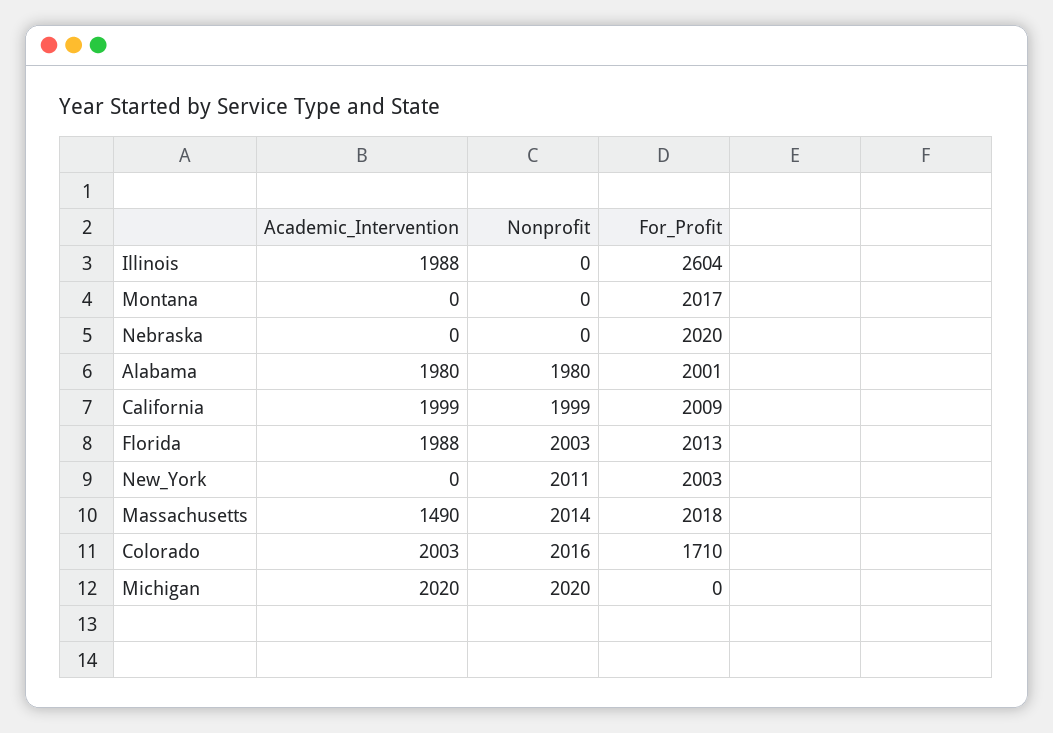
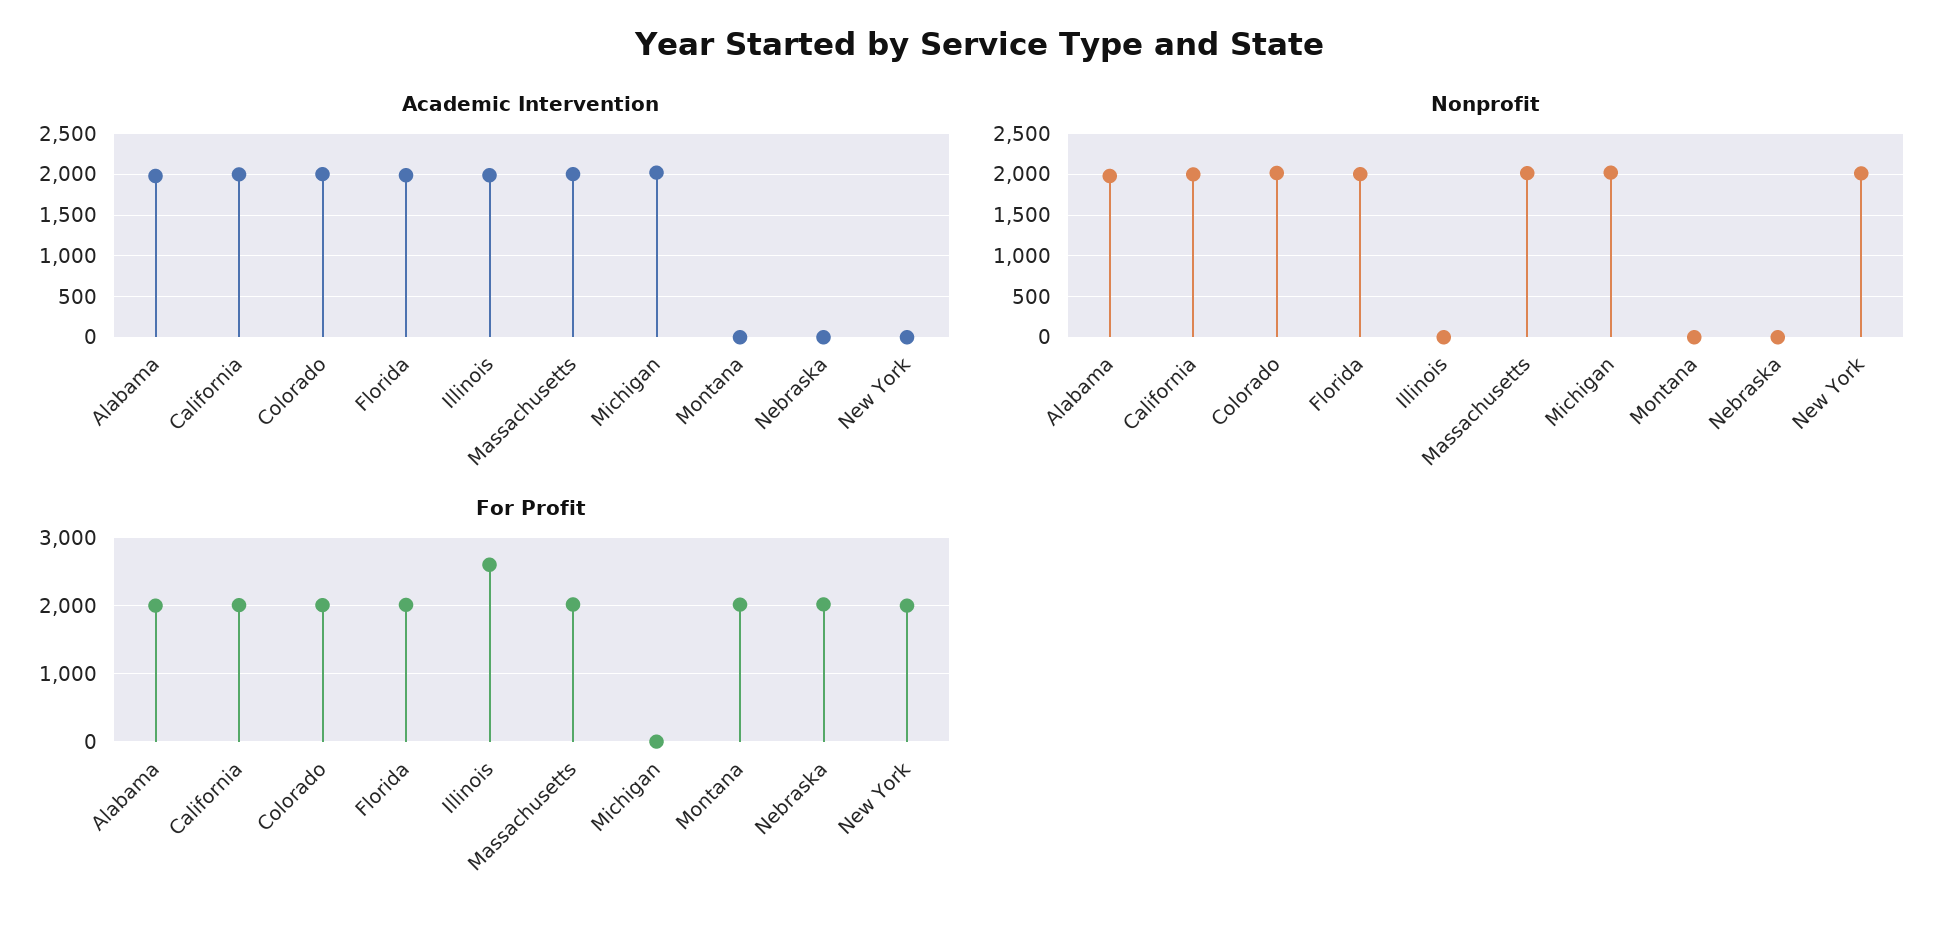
Academic_Intervention, Massachusetts: 1490 -> 2000
For_Profit, Colorado: 1710 -> 2000

